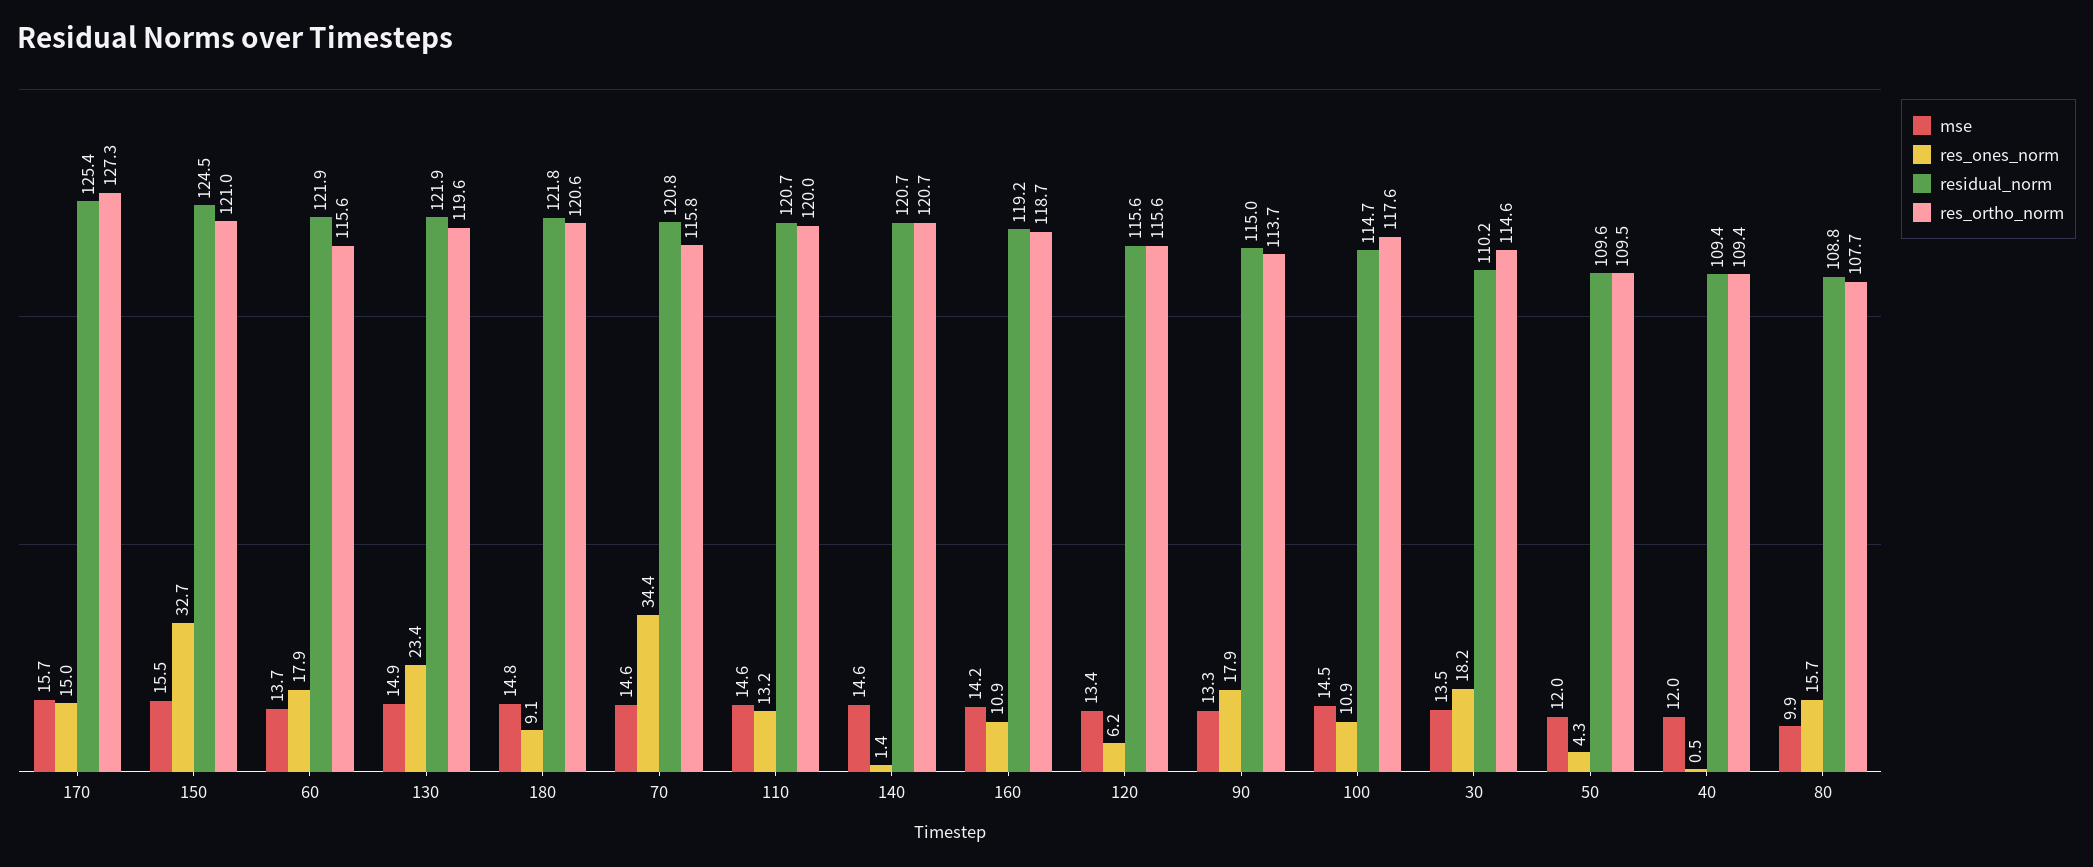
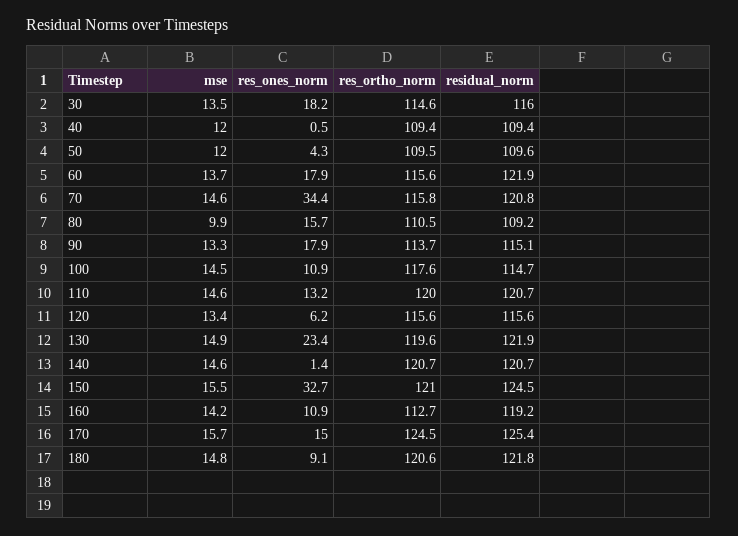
res_ortho_norm, 170: 127.3 -> 124.5
res_ortho_norm, 160: 118.7 -> 112.7
residual_norm, 90: 115 -> 115.1
residual_norm, 30: 110.2 -> 116
residual_norm, 80: 108.8 -> 109.2
res_ortho_norm, 80: 107.7 -> 110.5

